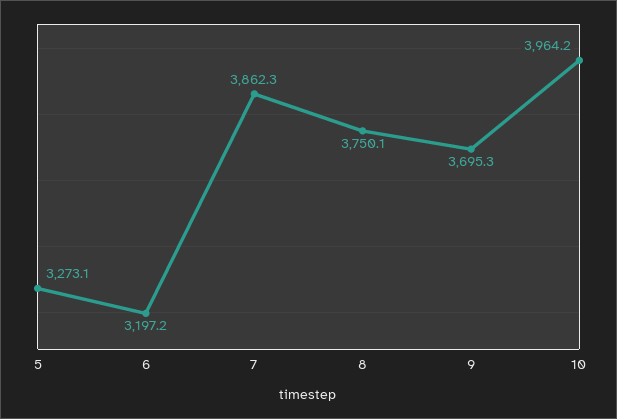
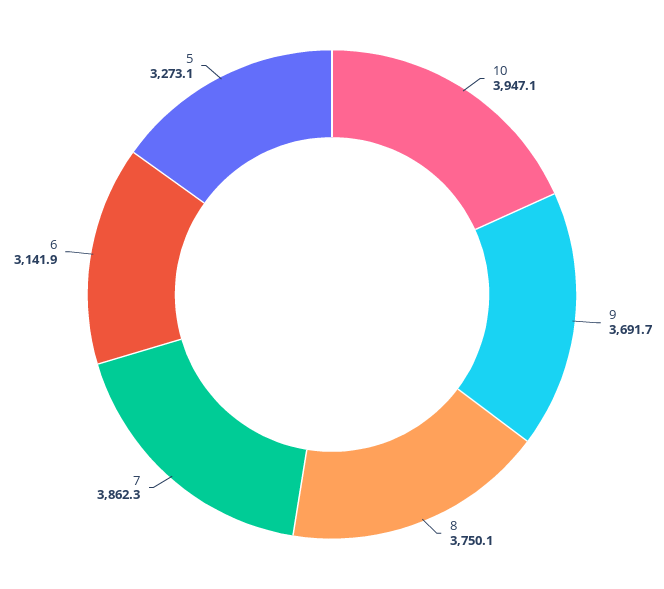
6: 3197.2 -> 3141.9
9: 3695.3 -> 3691.7
10: 3964.2 -> 3947.1

